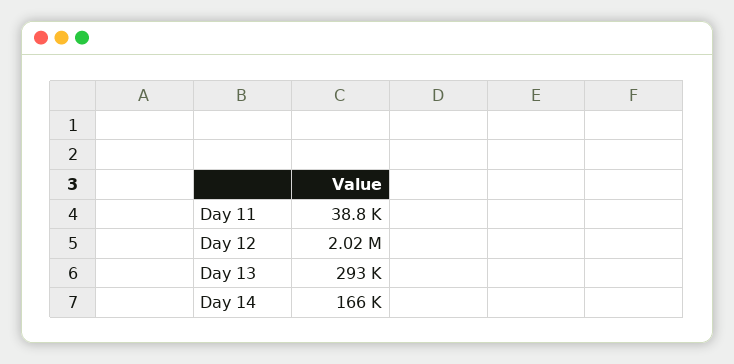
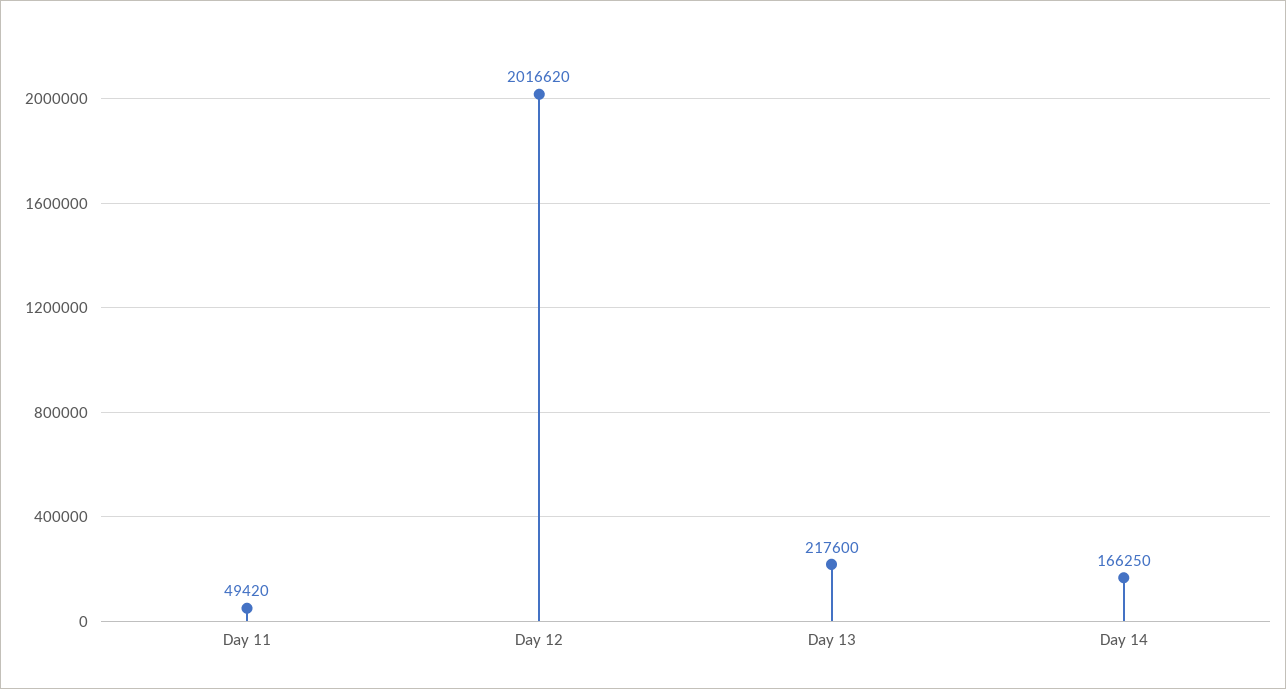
Day 11: 38800 -> 49420
Day 13: 293000 -> 217600

